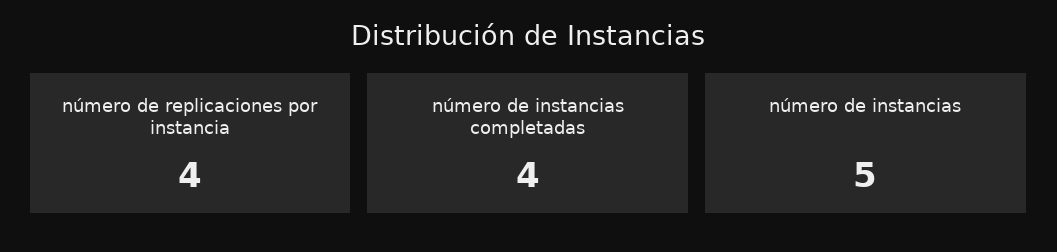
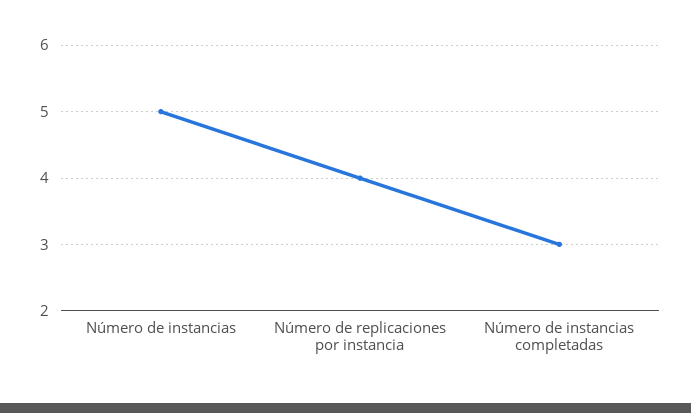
número de instancias completadas: 4 -> 3

